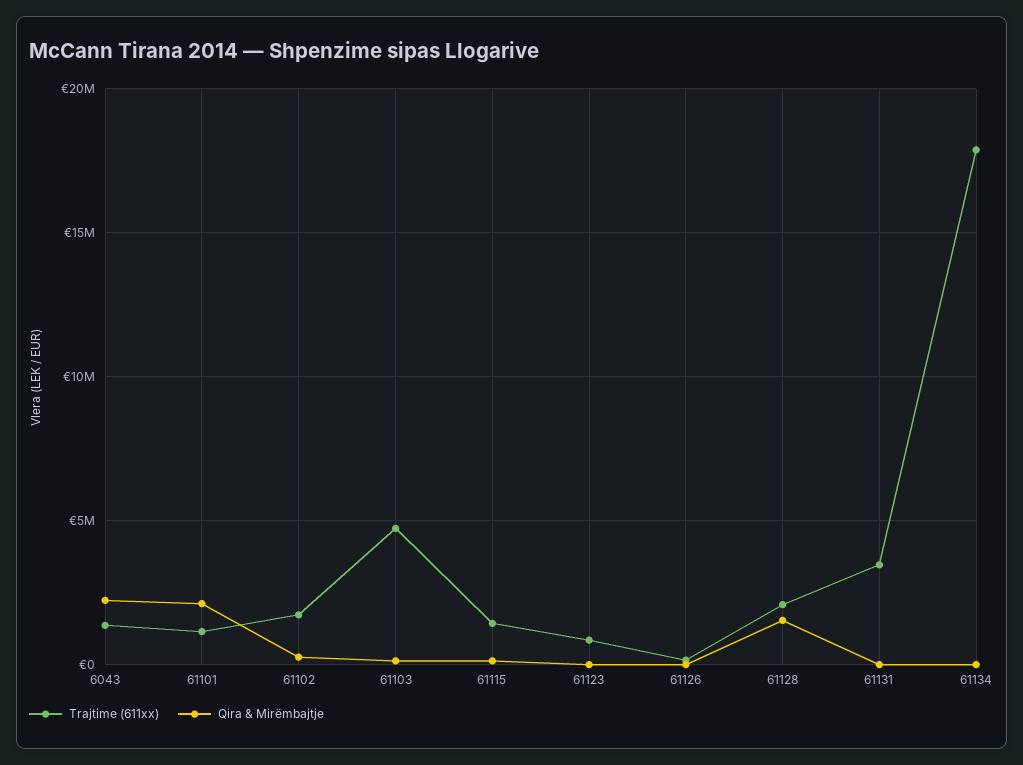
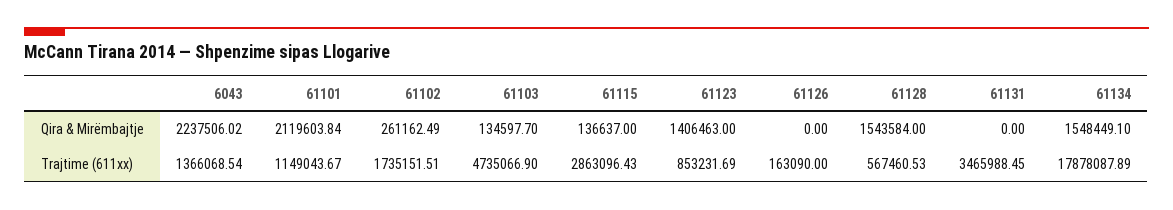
Trajtime (611xx), 61115: 1500000 -> 2863096.43
Qira & Mirëmbajtje, 61123: 0 -> 1406463
Trajtime (611xx), 61128: 2000000 -> 567460.53
Qira & Mirëmbajtje, 61134: 0 -> 1548449.1

